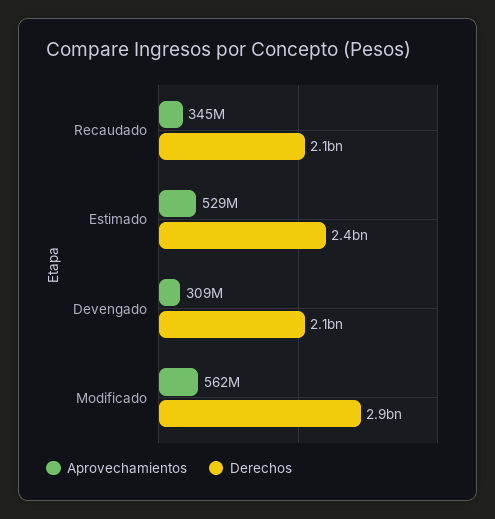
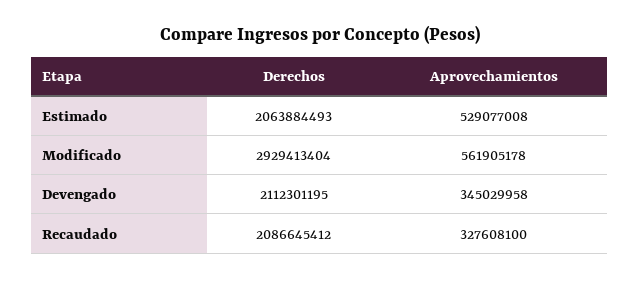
Aprovechamientos, Recaudado: 345000000 -> 327608100
Derechos, Estimado: 2400000000 -> 2063884493
Aprovechamientos, Devengado: 309000000 -> 345029958

